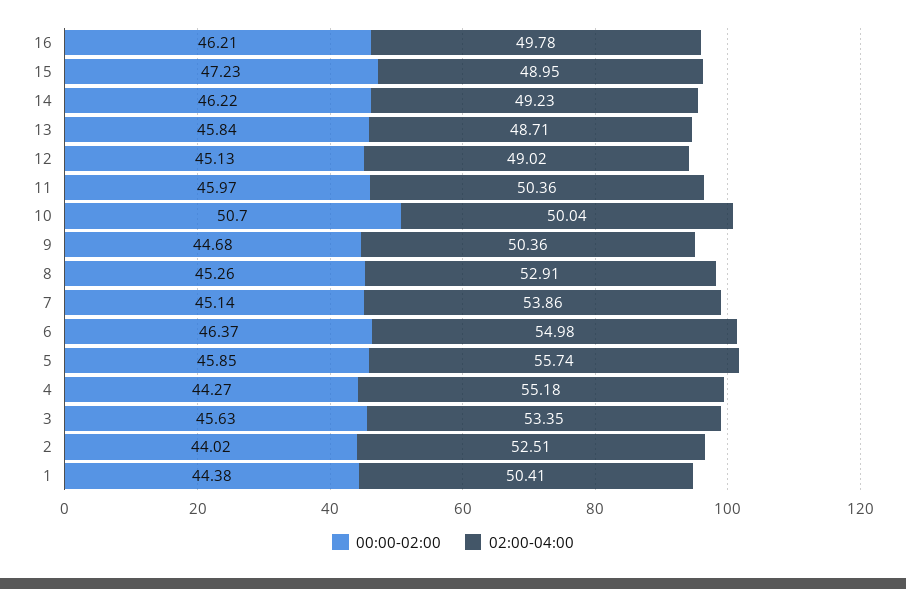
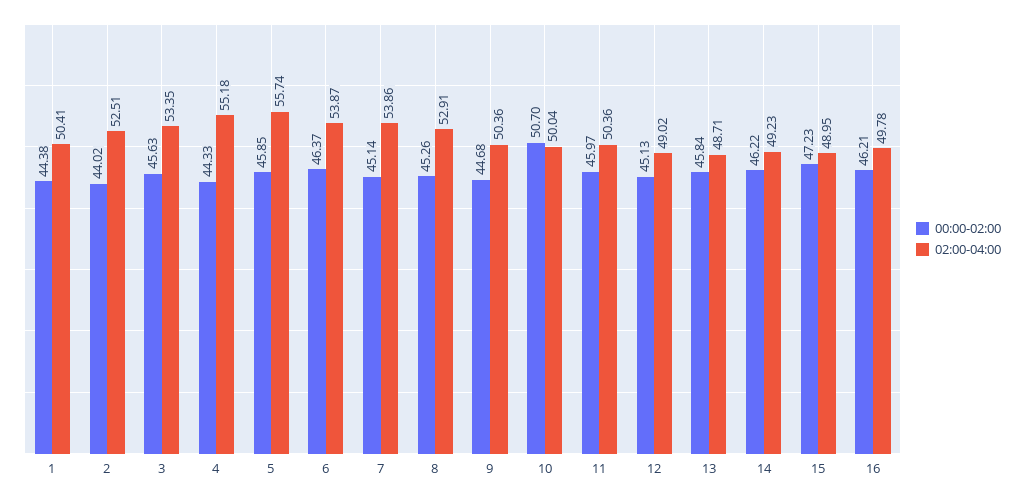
02:00-04:00, 6: 54.98 -> 53.87
00:00-02:00, 4: 44.27 -> 44.33

